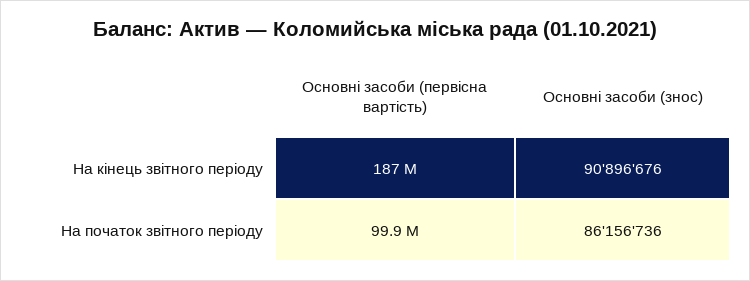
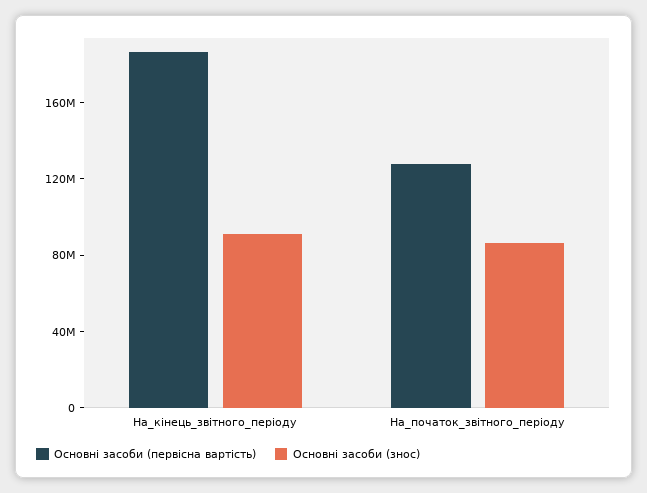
Основні засоби (первісна вартість), На початок звітного періоду: 99900000 -> 130000000

